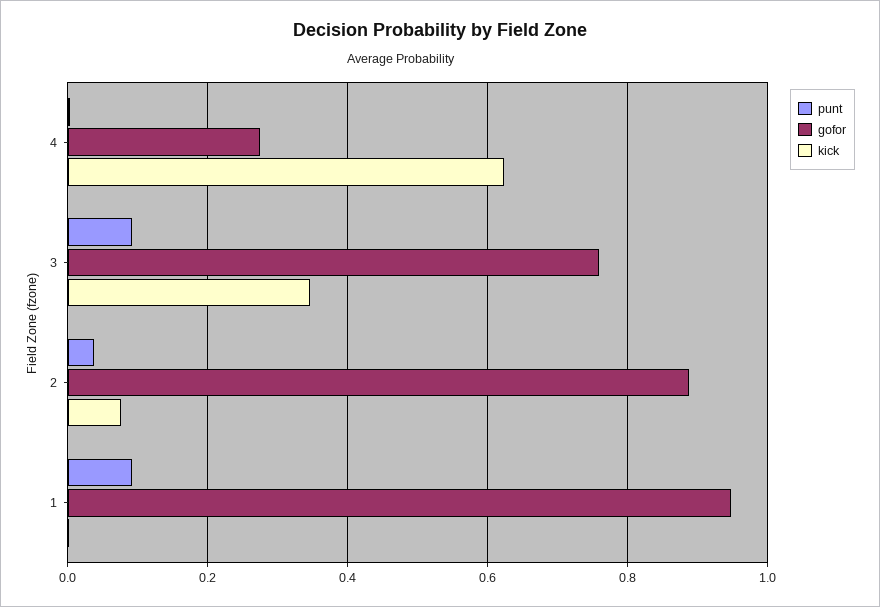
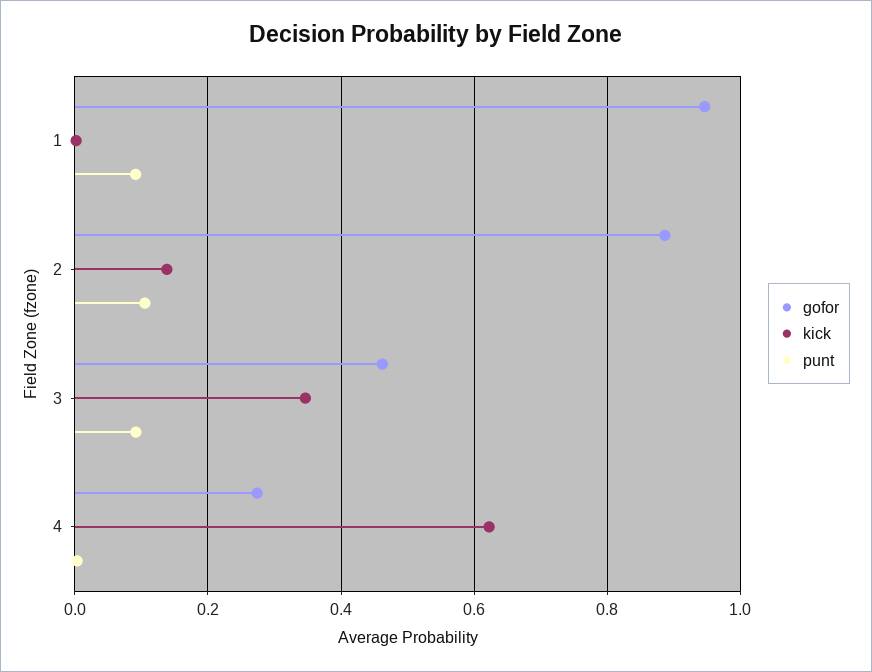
gofor, 3: 0.76 -> 0.46
punt, 2: 0.04 -> 0.1
kick, 2: 0.08 -> 0.14

